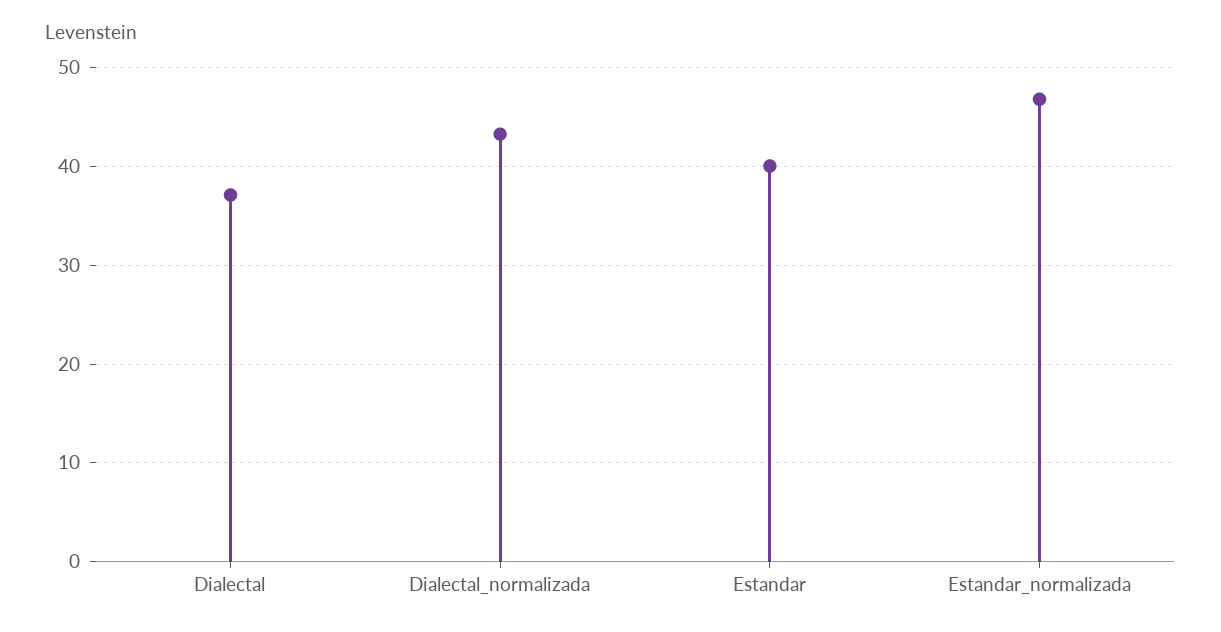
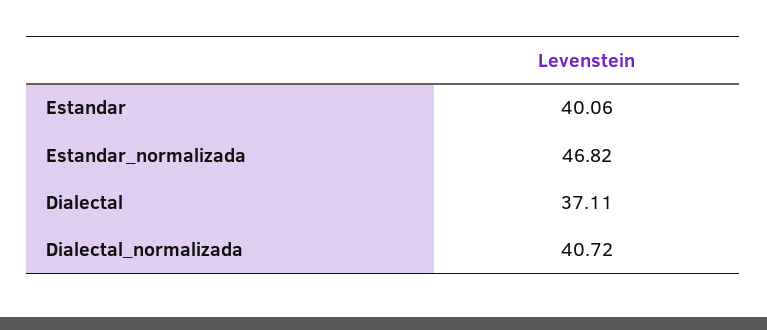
Dialectal_normalizada: 43 -> 40.72

